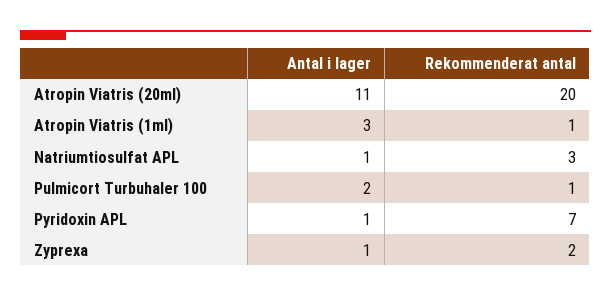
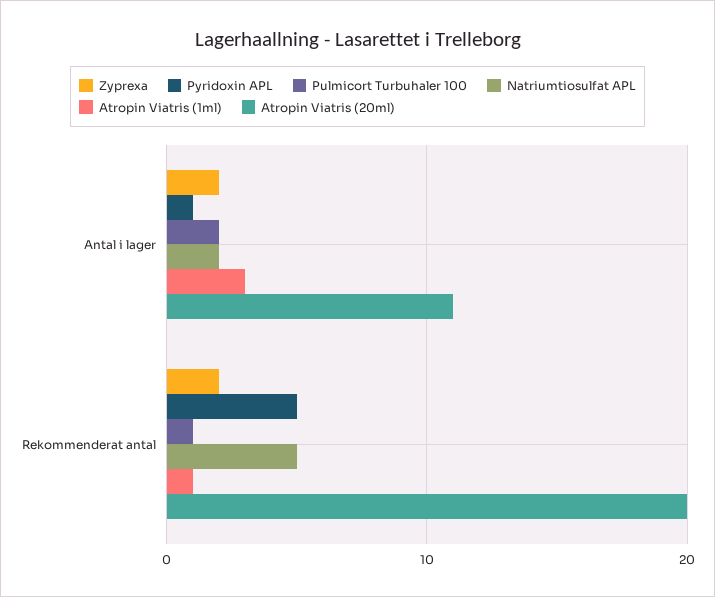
Natriumtiosulfat APL, Antal i lager: 1 -> 2
Natriumtiosulfat APL, Rekommenderat antal: 3 -> 5
Pyridoxin APL, Rekommenderat antal: 7 -> 5
Zyprexa, Antal i lager: 1 -> 2

